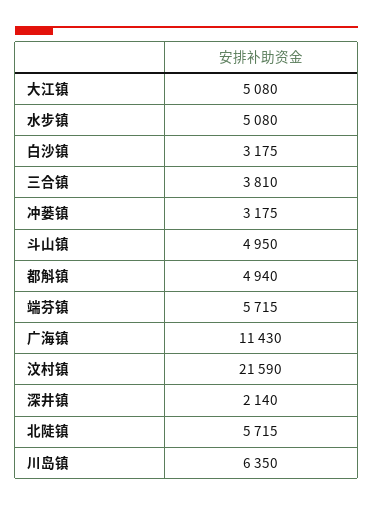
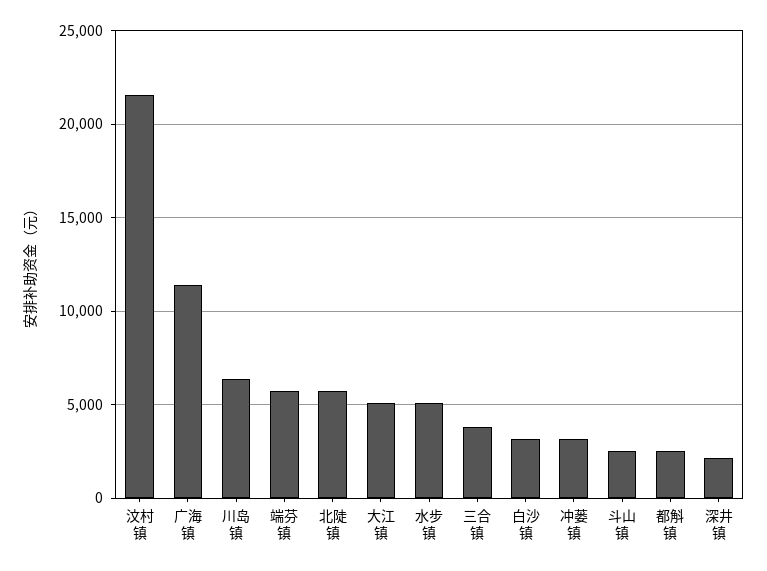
斗山镇: 4950 -> 2500
都斛镇: 4940 -> 2500

